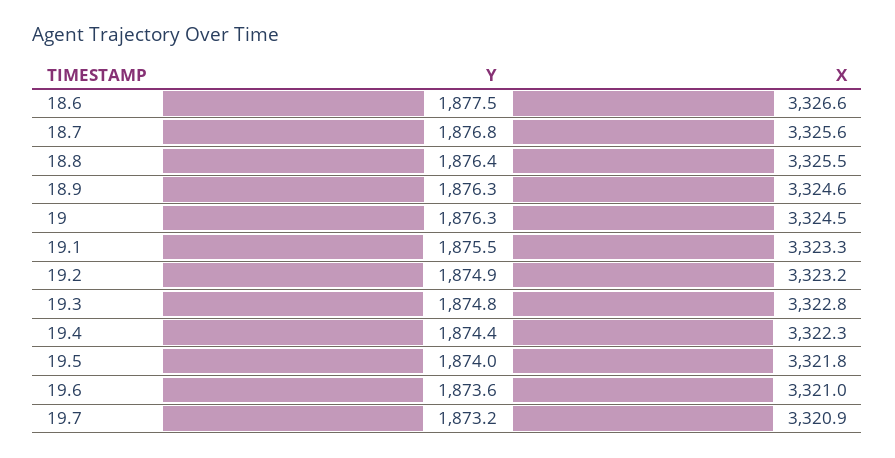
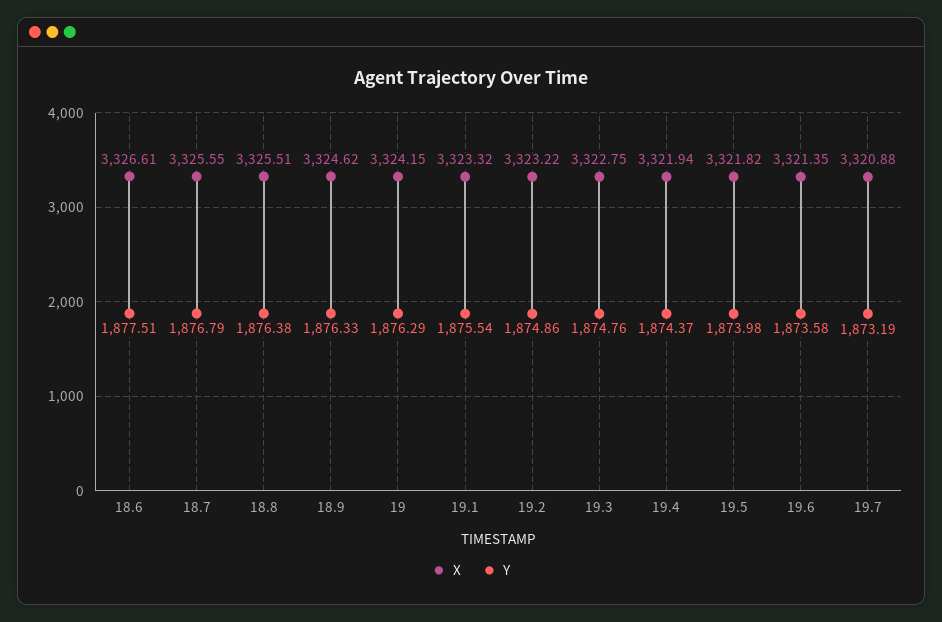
X, 19: 3324.5 -> 3324.15
X, 19.4: 3322.3 -> 3321.94
X, 19.6: 3321 -> 3321.35

